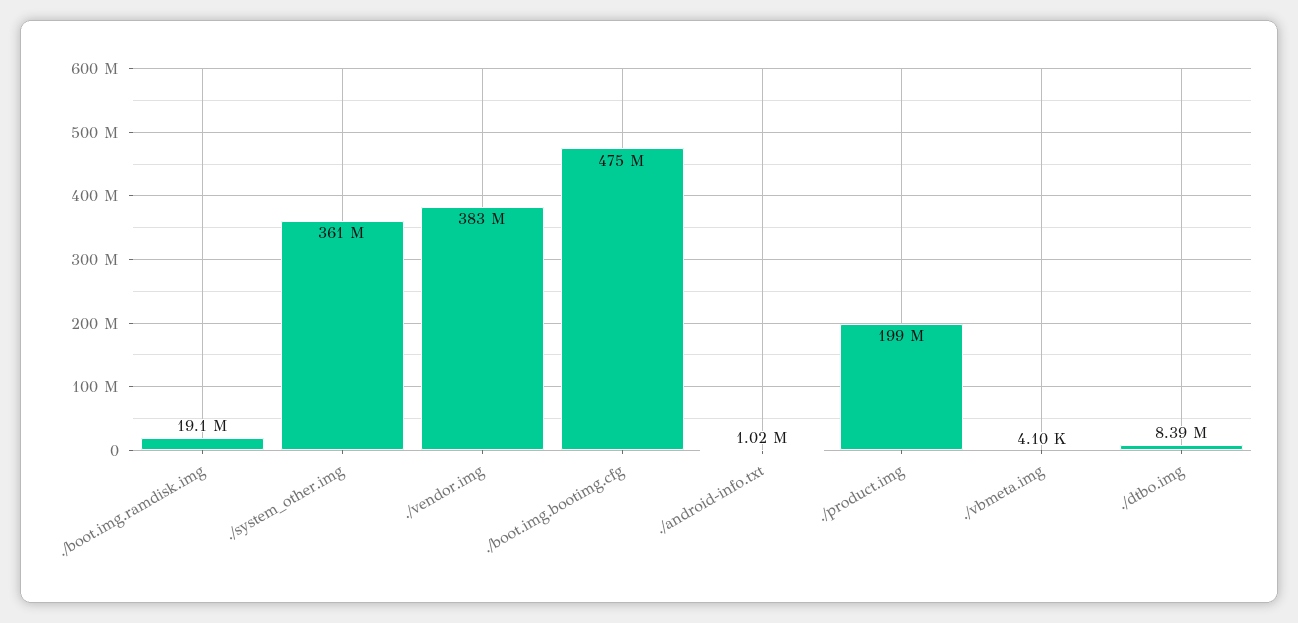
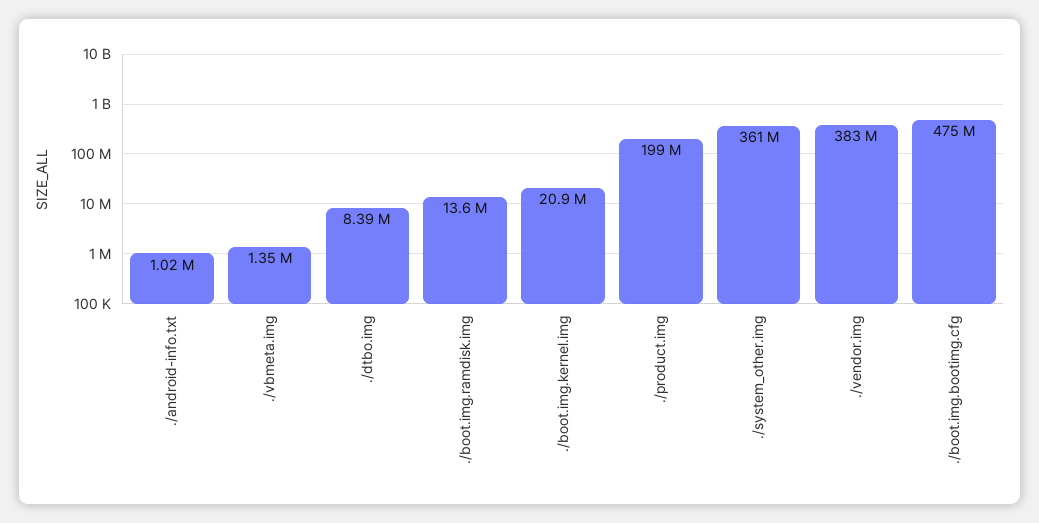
./boot.img.ramdisk.img: 19100000 -> 13600000
./vbmeta.img: 4100 -> 1350000
./boot.img.kernel.img: none -> 20900000

